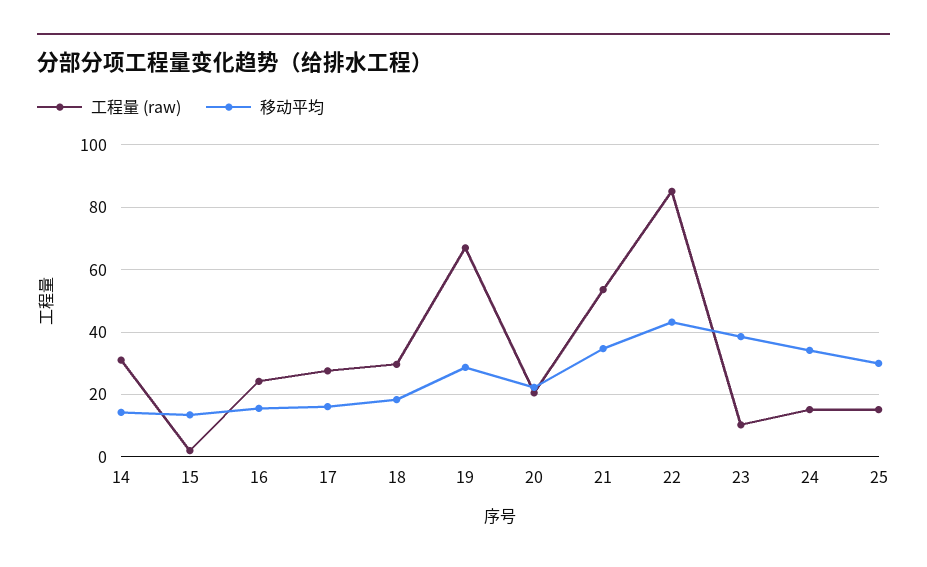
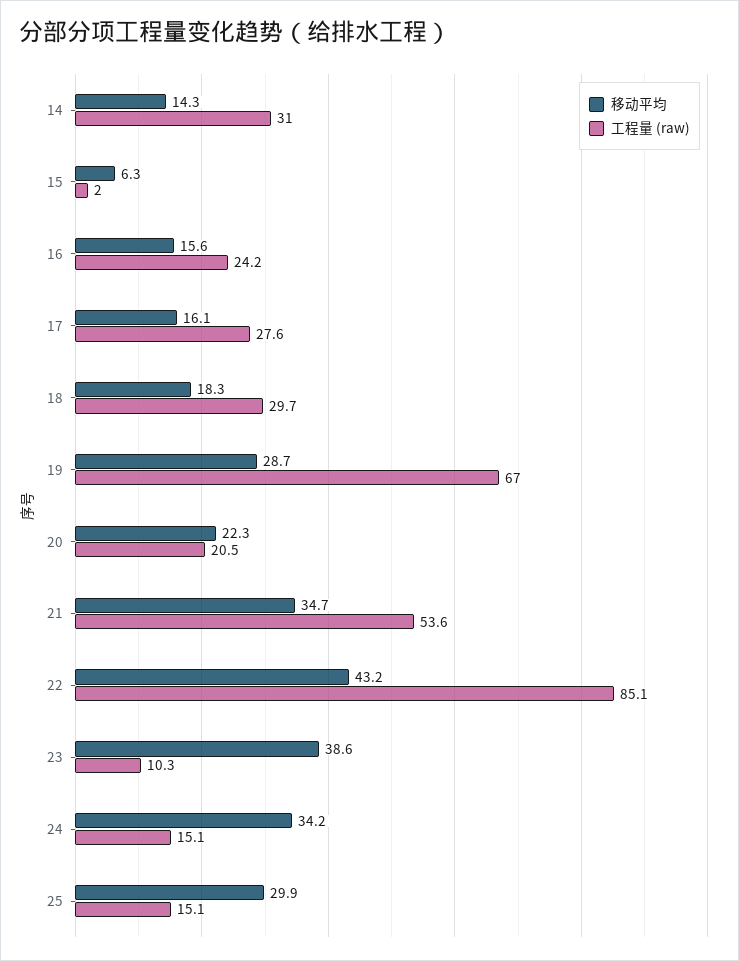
移动平均, 15: 14 -> 6.3

